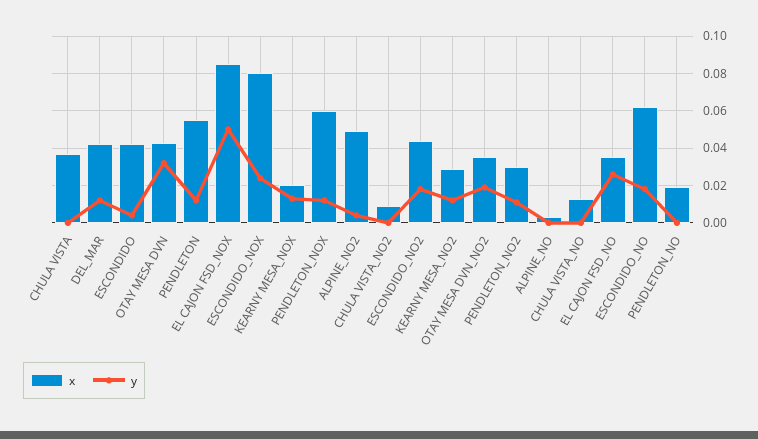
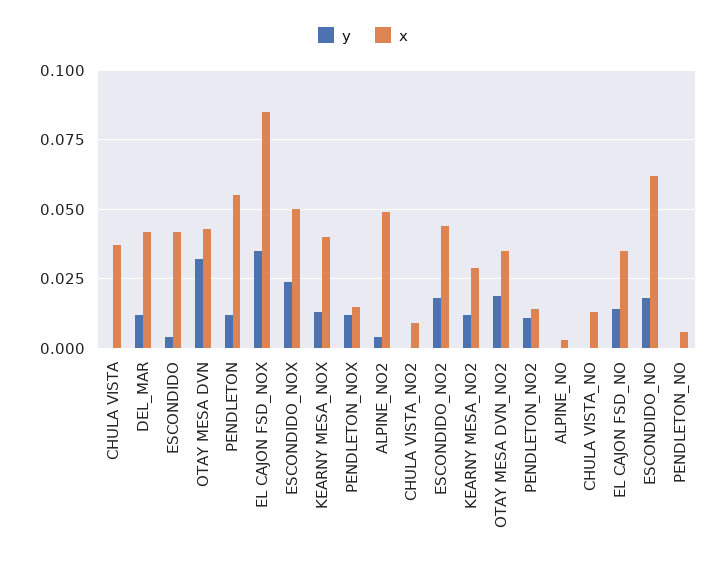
y, EL CAJON FSD_NOX: 0.05 -> 0.035
x, ESCONDIDO_NOX: 0.08 -> 0.05
x, KEARNY MESA_NOX: 0.02 -> 0.04
x, PENDLETON_NOX: 0.06 -> 0.015
x, PENDLETON_NO2: 0.03 -> 0.015
y, EL CAJON FSD_NO: 0.025 -> 0.015
x, PENDLETON_NO: 0.02 -> 0.005

